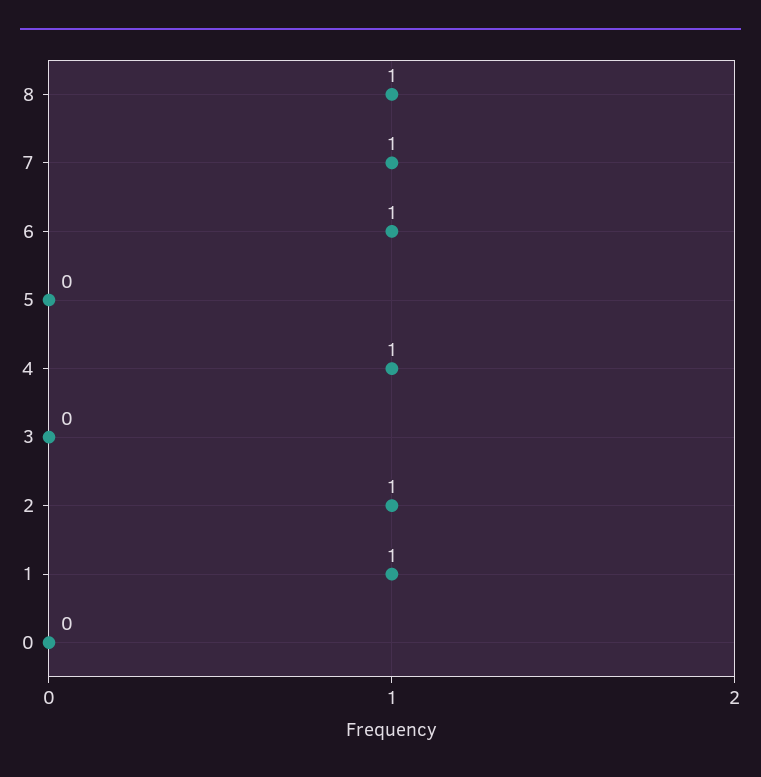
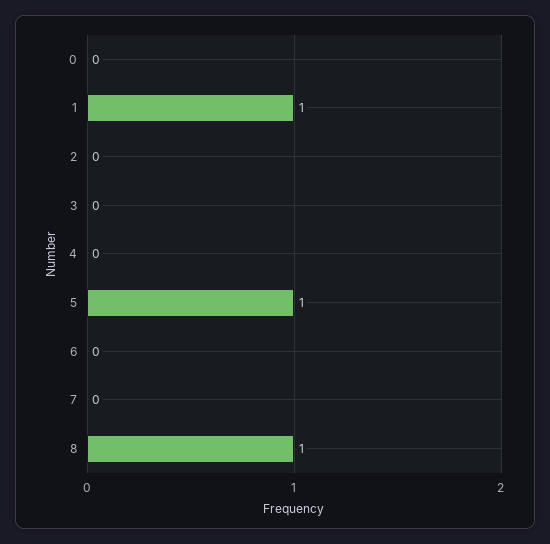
7: 1 -> 0
6: 1 -> 0
5: 0 -> 1
4: 1 -> 0
2: 1 -> 0

